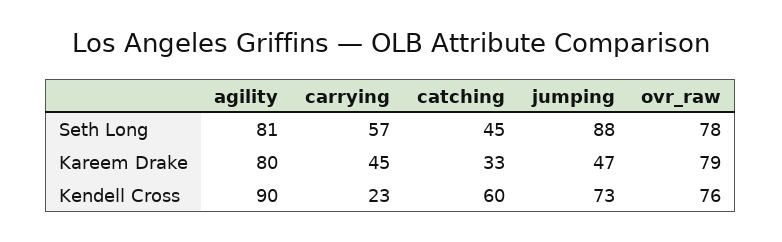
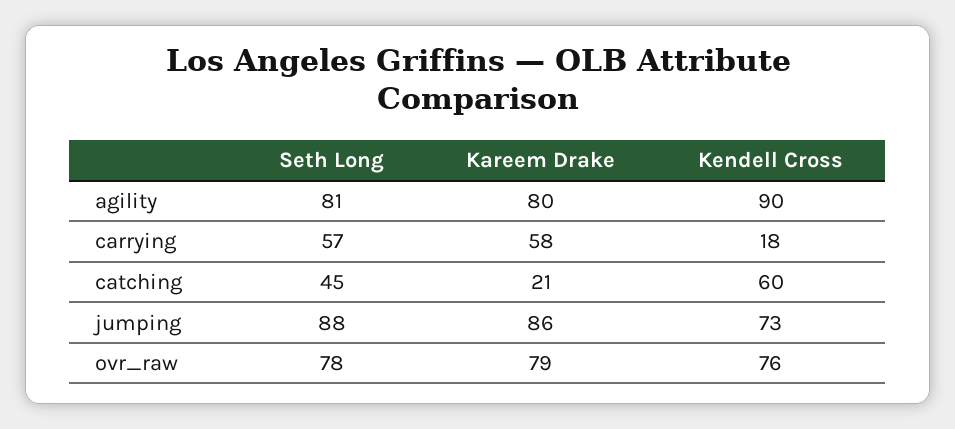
carrying, Kareem Drake: 45 -> 58
catching, Kareem Drake: 33 -> 21
jumping, Kareem Drake: 47 -> 86
carrying, Kendell Cross: 23 -> 18

